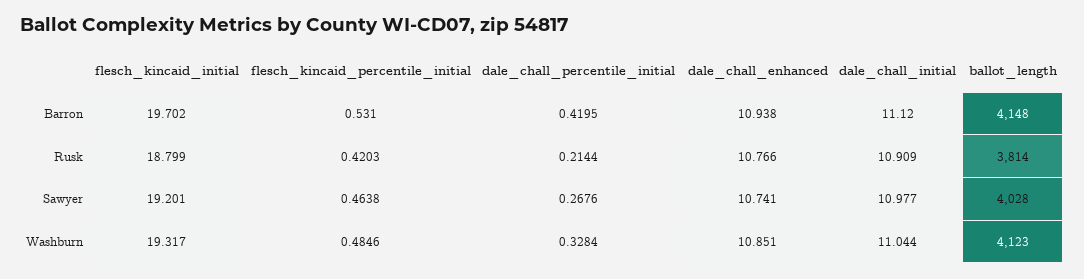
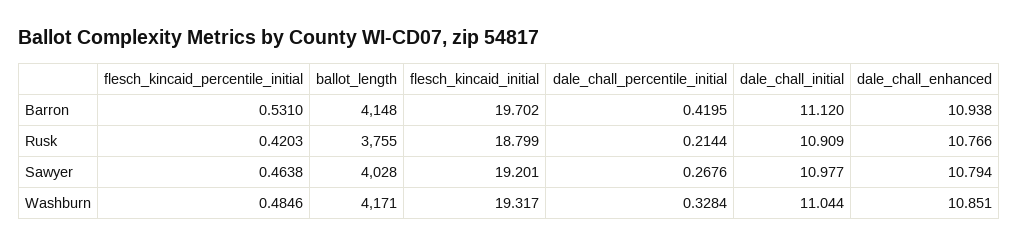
ballot_length, Rusk: 3814 -> 3755
dale_chall_enhanced, Sawyer: 10.741 -> 10.794
ballot_length, Washburn: 4123 -> 4171

